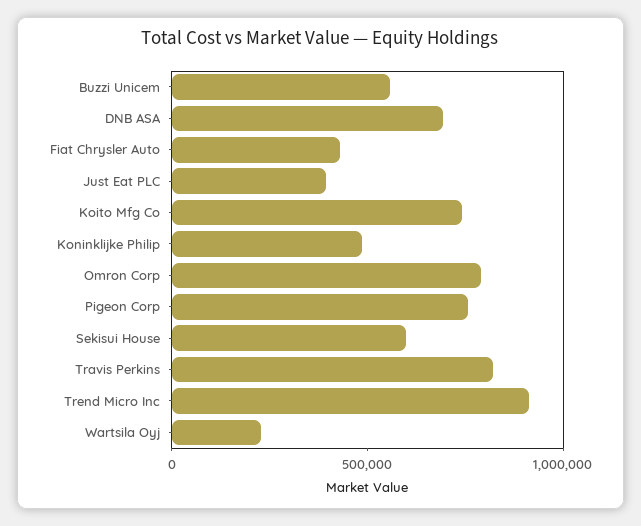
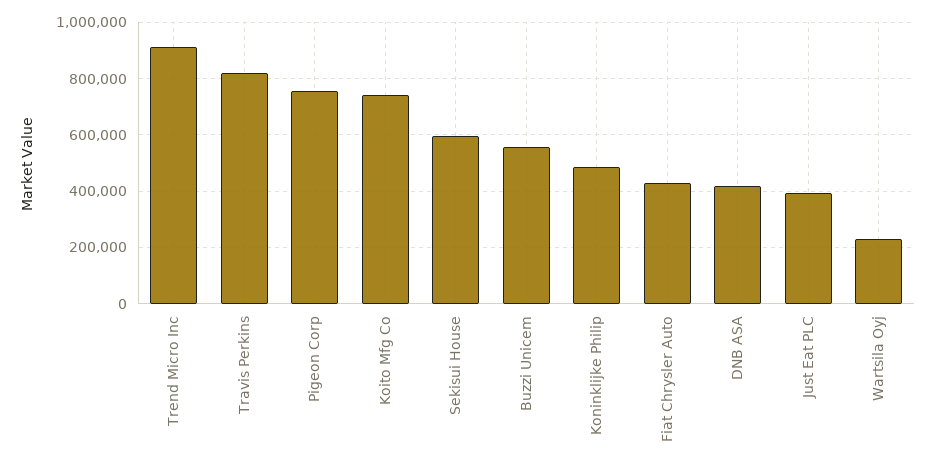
DNB ASA: 700000 -> 425000
Omron Corp: 800000 -> none

